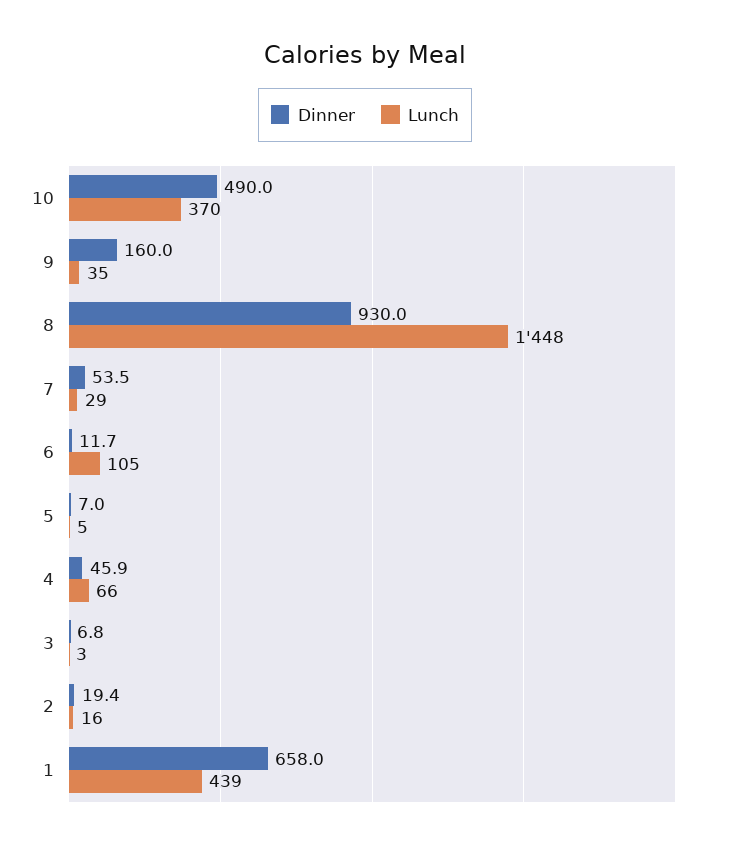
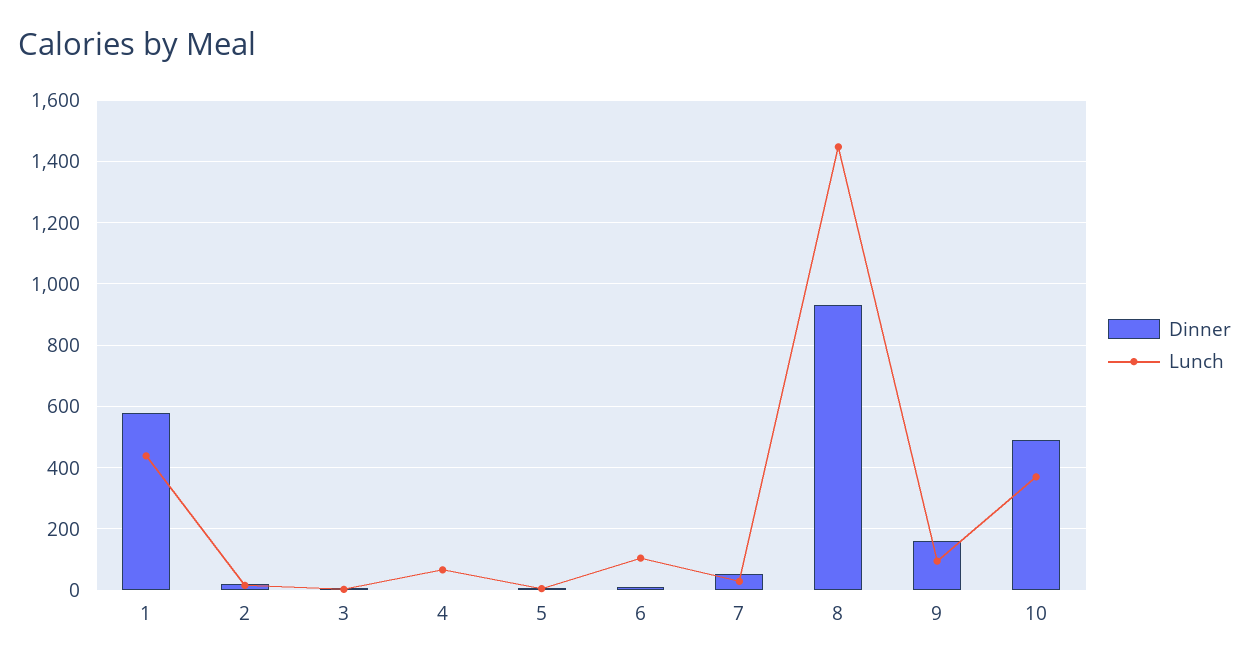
Lunch, 9: 35 -> 100
Dinner, 4: 45.9 -> 0
Dinner, 1: 658 -> 580

